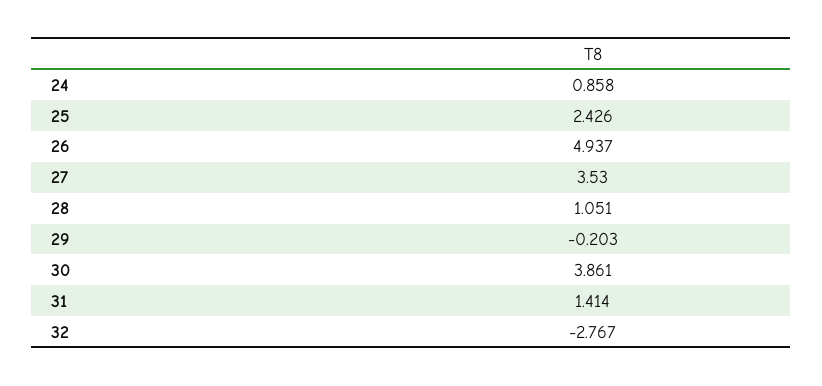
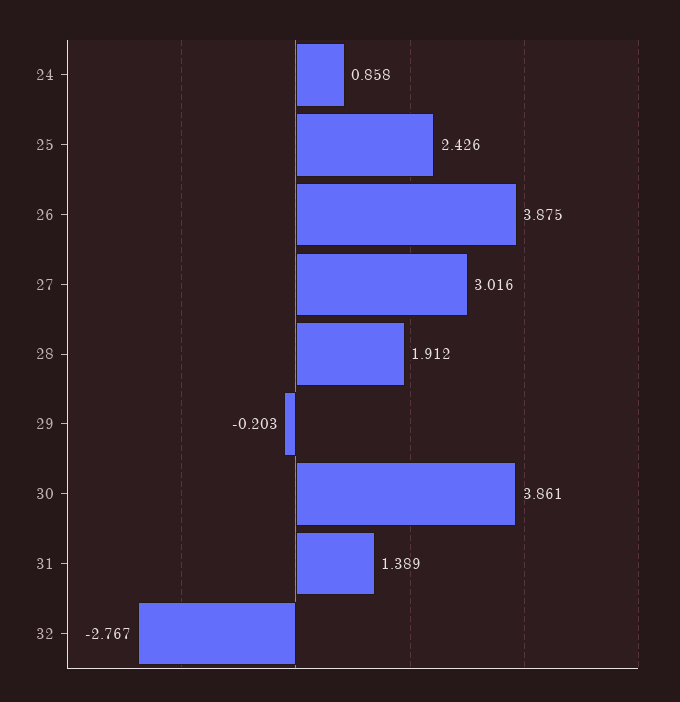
26: 4.937 -> 3.875
27: 3.53 -> 3.016
28: 1.051 -> 1.912
31: 1.414 -> 1.389

